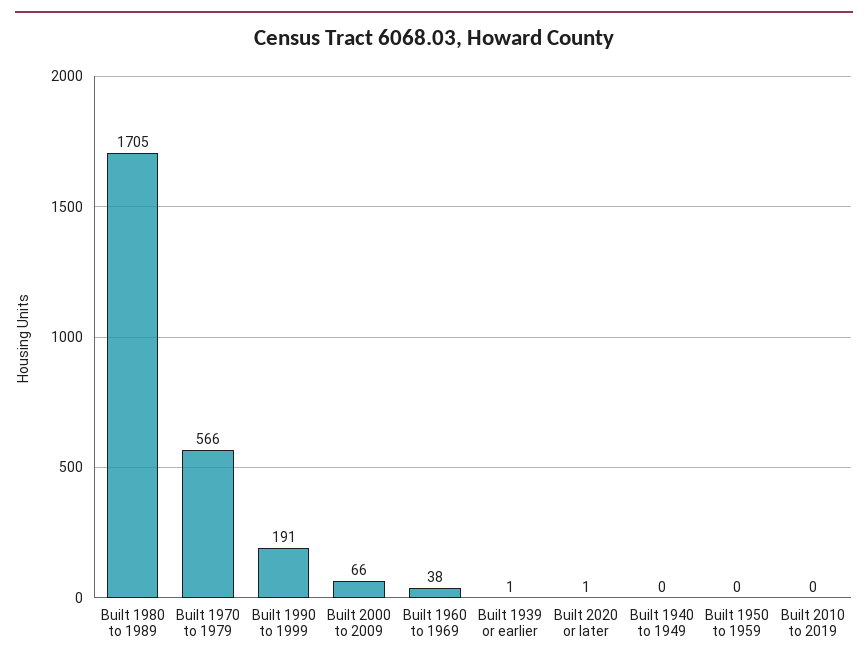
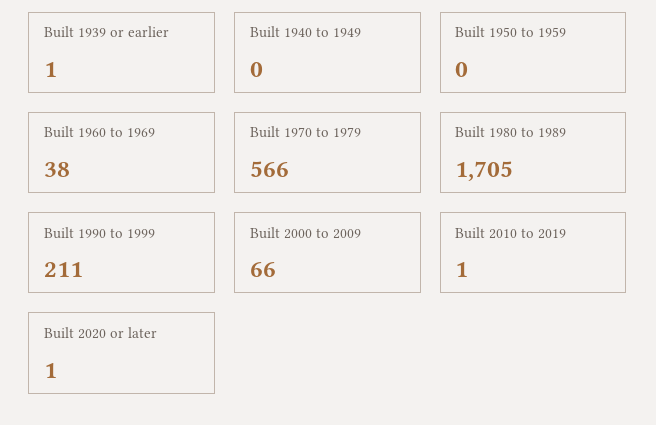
Built 1990 to 1999: 191 -> 211
Built 2010 to 2019: 0 -> 1

